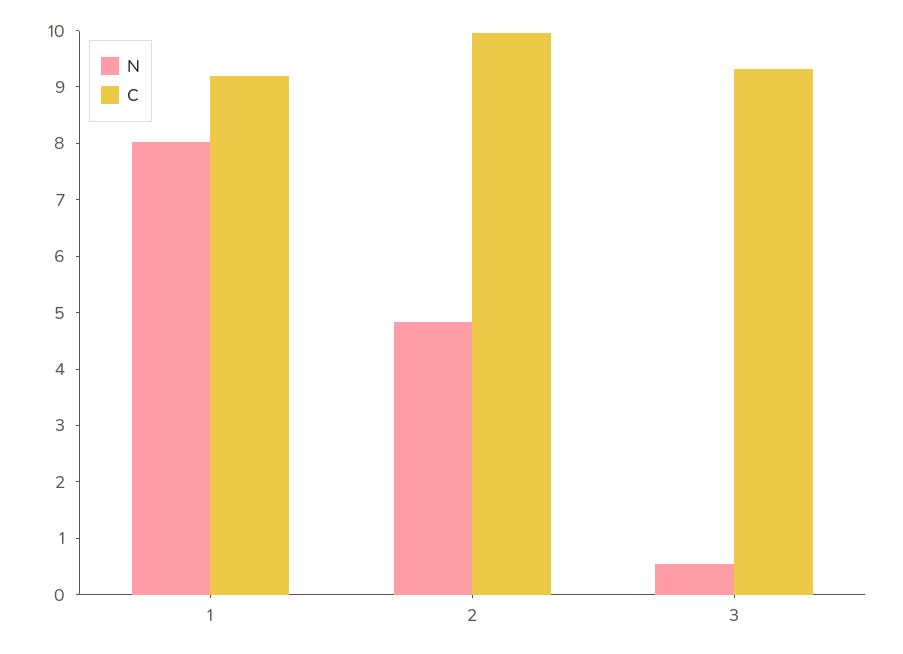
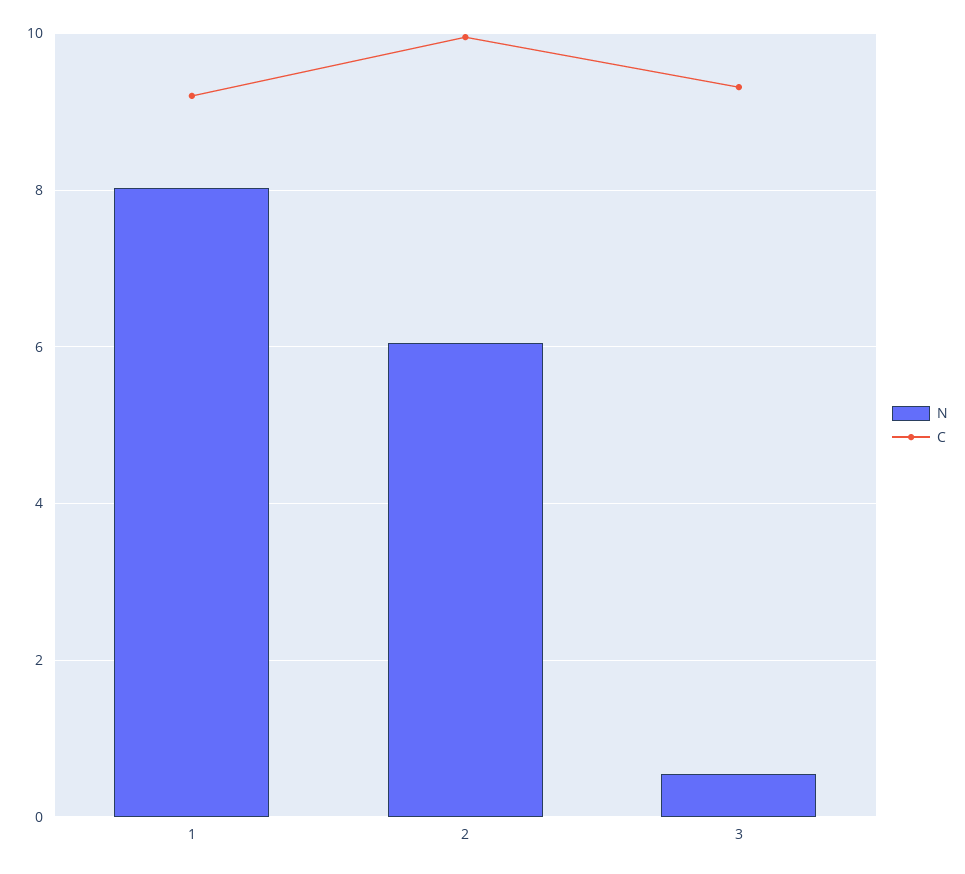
N, 2: 4.8 -> 6

